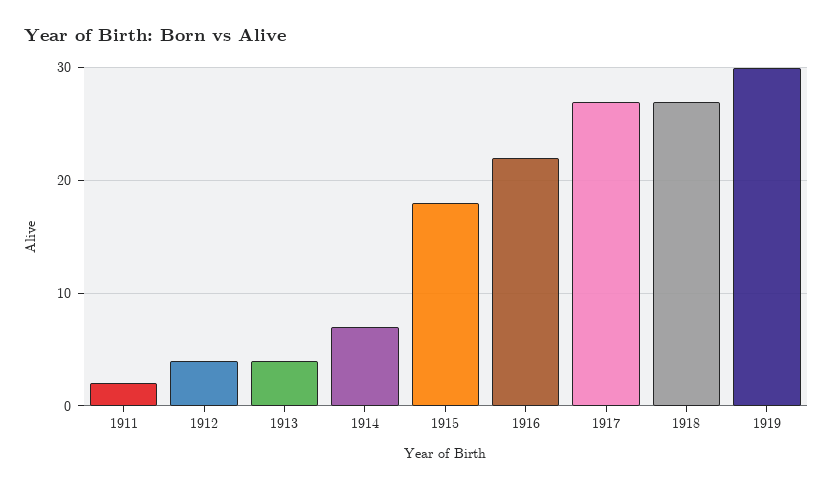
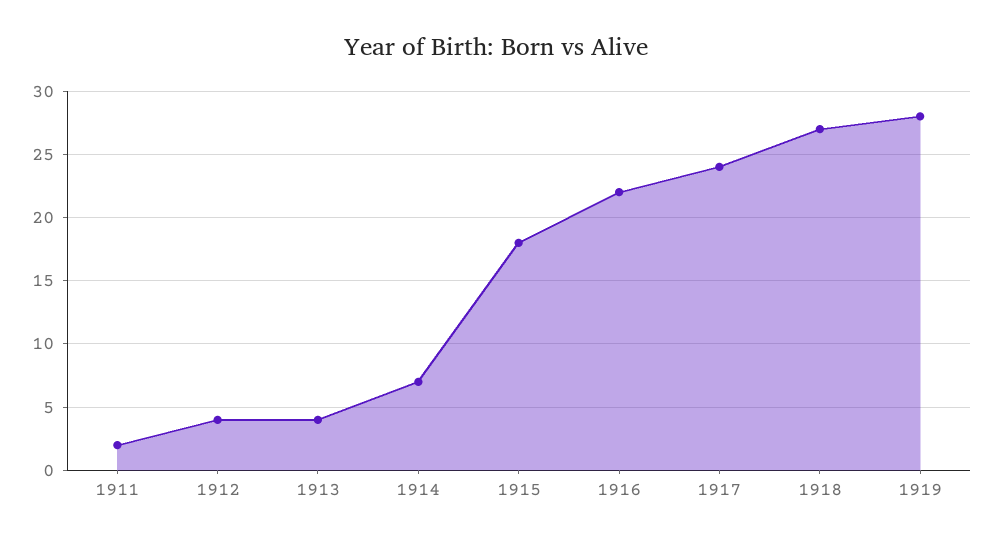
1917: 27 -> 24
1919: 30 -> 28

